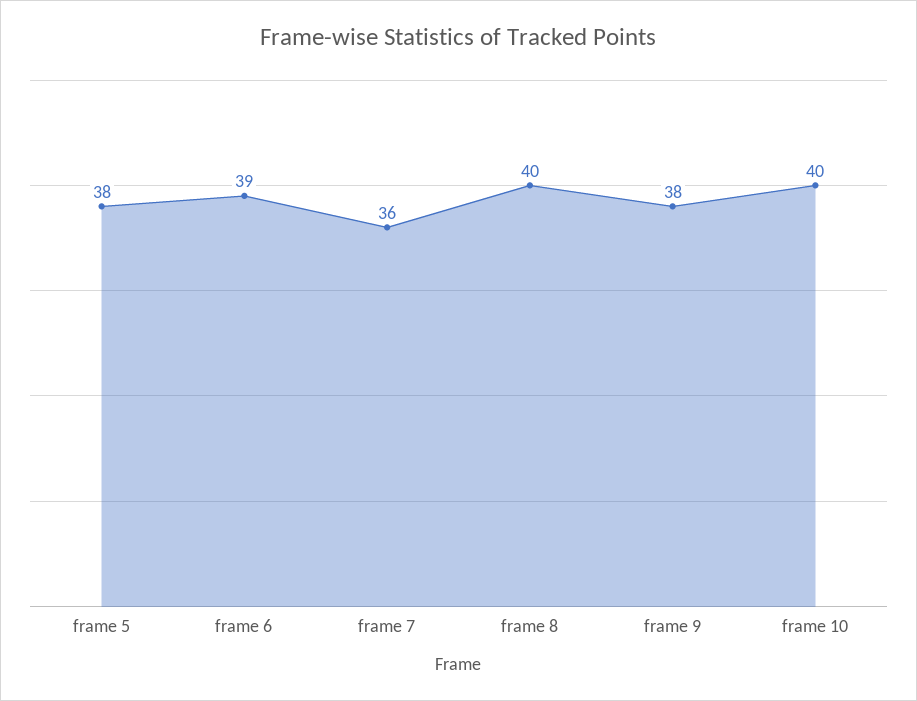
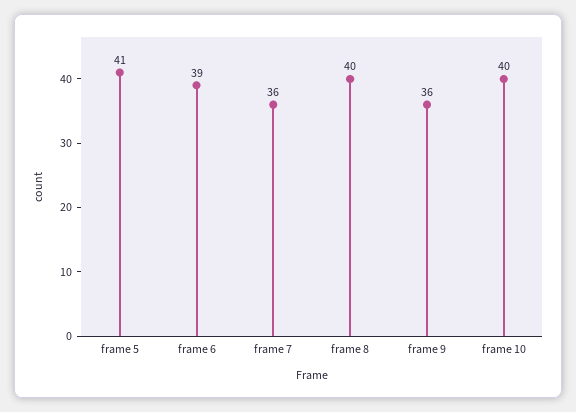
frame 5: 38 -> 41
frame 9: 38 -> 36

